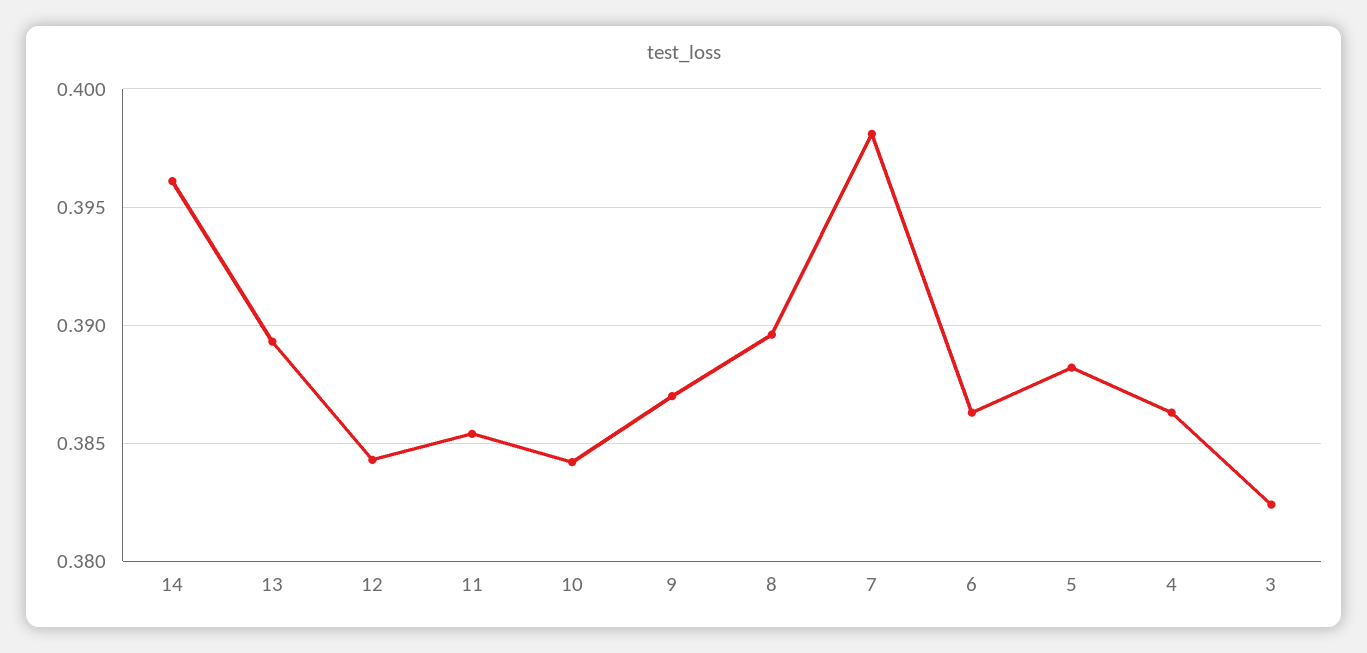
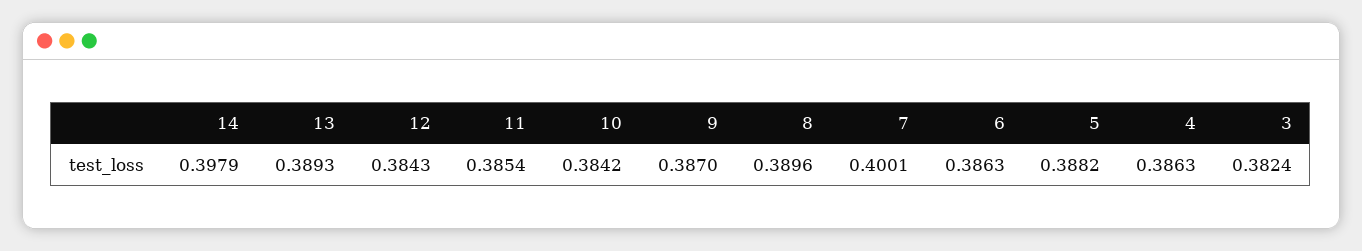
14: 0.396 -> 0.3979
7: 0.398 -> 0.4001

